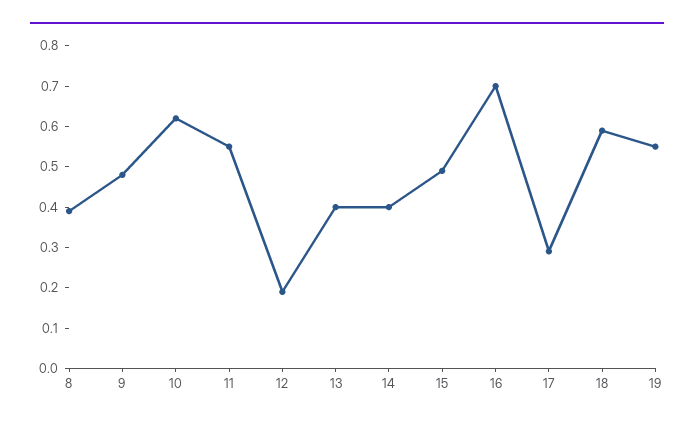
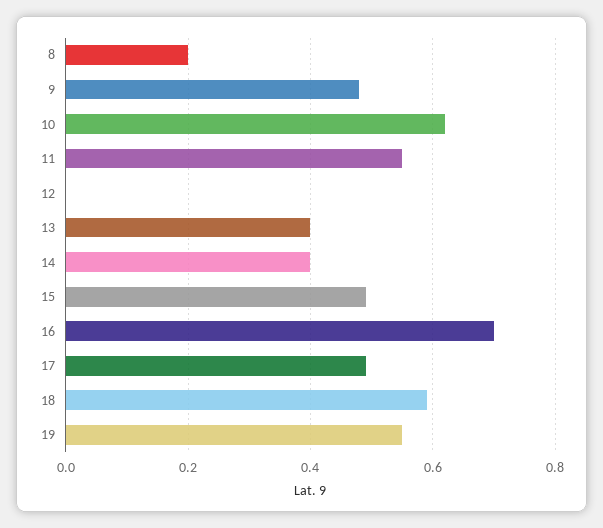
8: 0.4 -> 0.2
12: 0.2 -> 0
17: 0.3 -> 0.5

